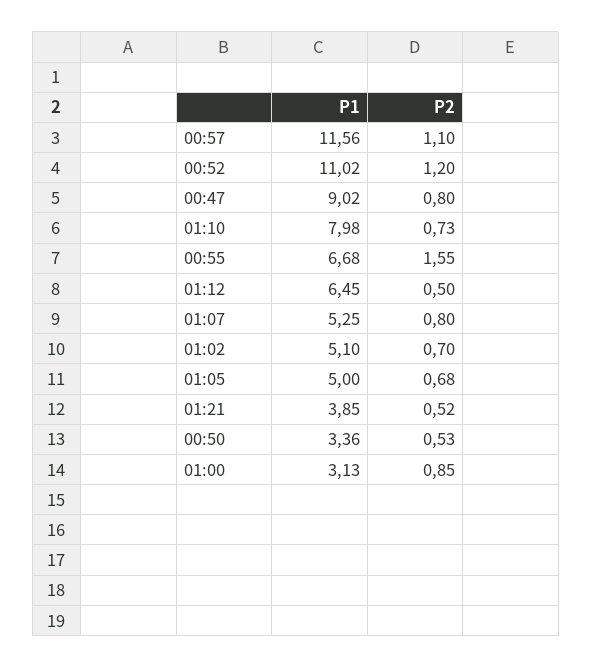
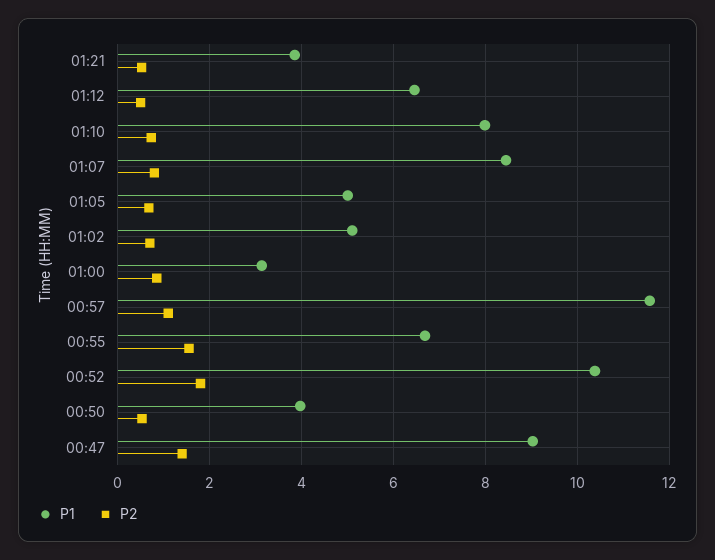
P1, 00:52: 11.02 -> 10.4
P2, 00:52: 1.2 -> 1.8
P2, 00:47: 0.8 -> 1.4
P1, 01:07: 5.25 -> 8.4
P1, 00:50: 3.36 -> 4

